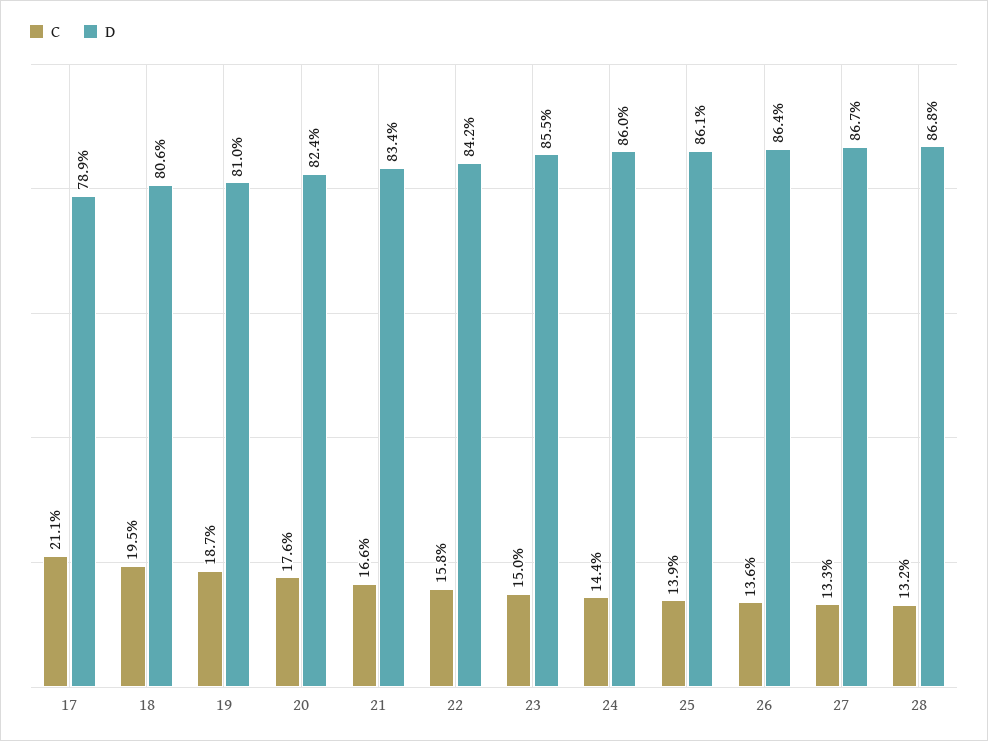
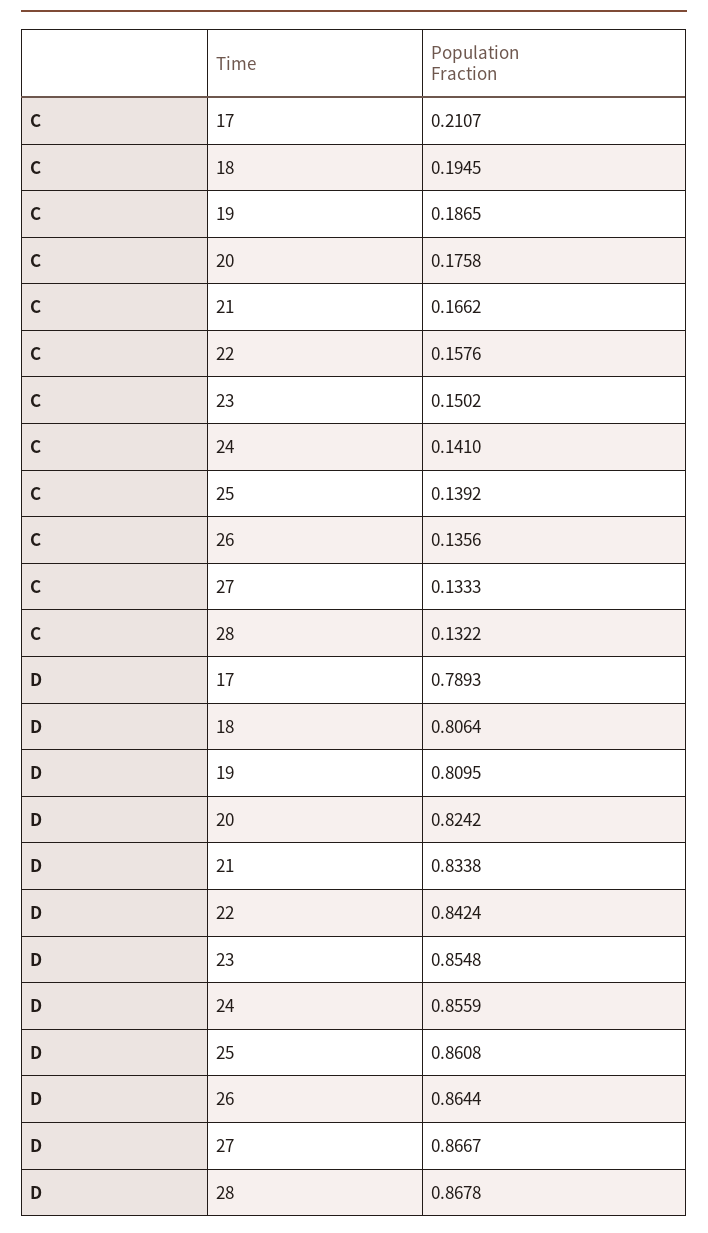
C, 24: 0.144 -> 0.141
D, 24: 0.86 -> 0.8559

